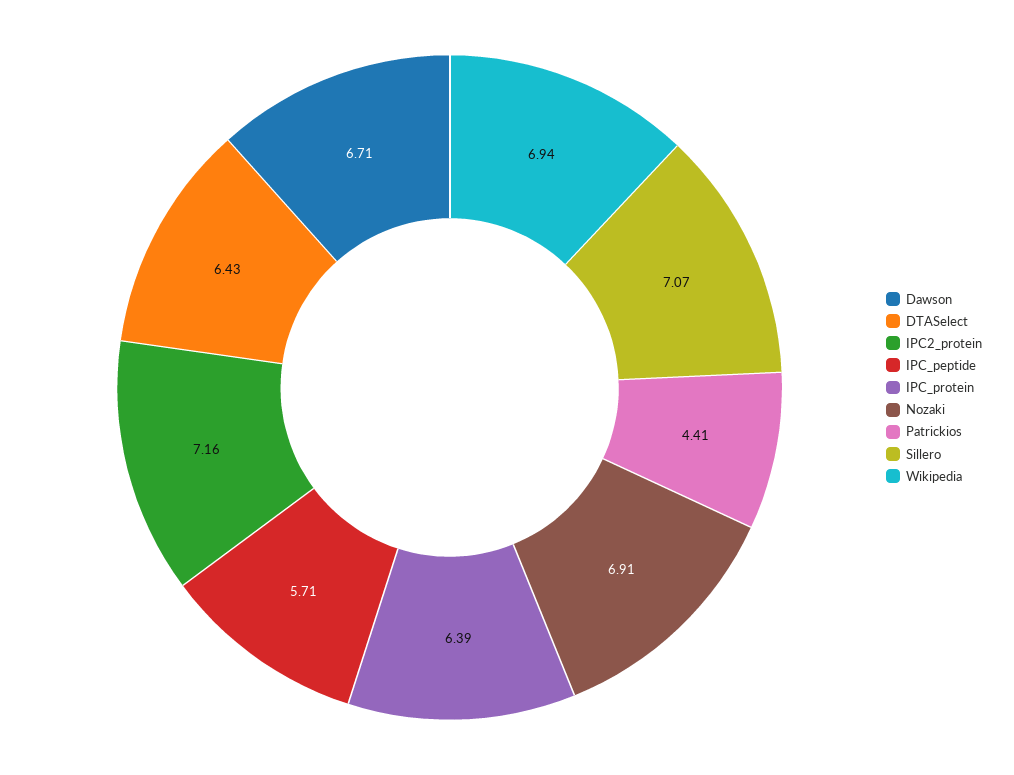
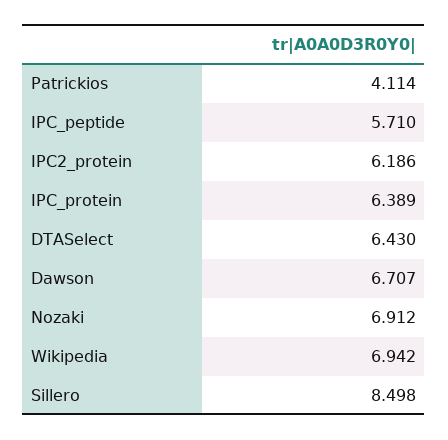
IPC2_protein: 7.16 -> 6.186
Patrickios: 4.41 -> 4.114
Sillero: 7.07 -> 8.498

